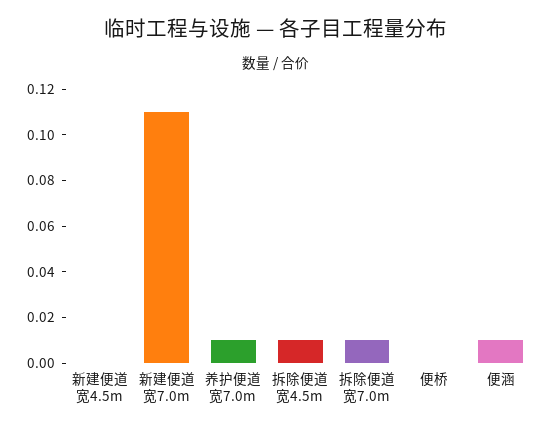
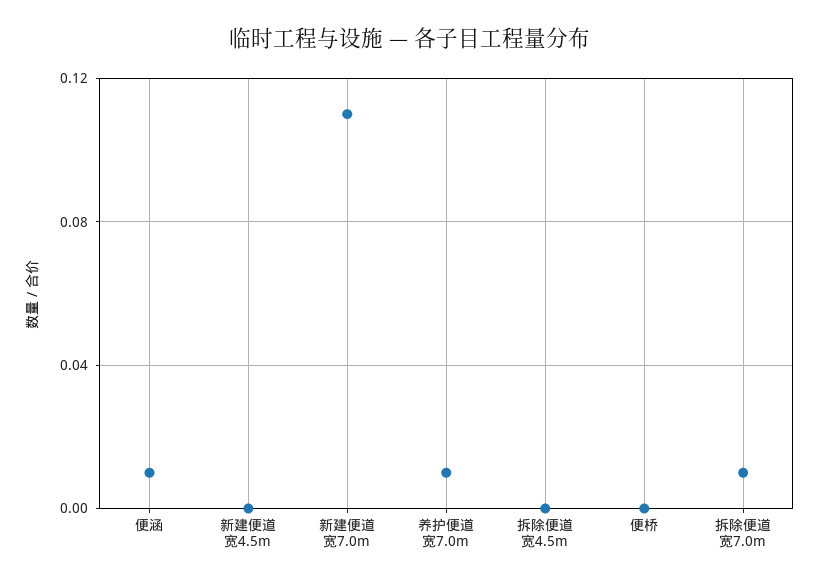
拆除便道宽4.5m: 0.01 -> 0

